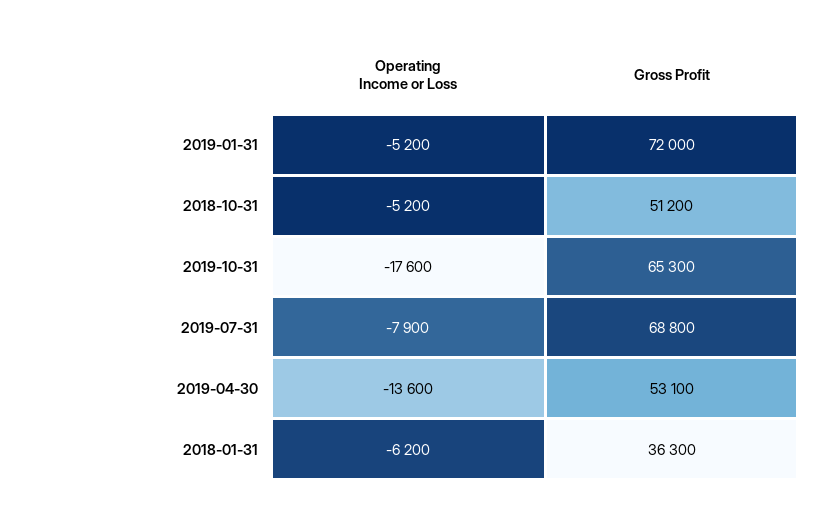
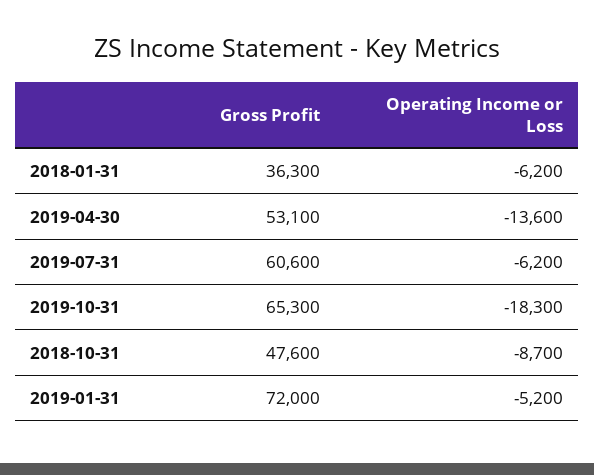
Operating Income or Loss, 2018-10-31: -5200 -> -8700
Gross Profit, 2018-10-31: 51200 -> 47600
Operating Income or Loss, 2019-10-31: -17600 -> -18300
Operating Income or Loss, 2019-07-31: -7900 -> -6200
Gross Profit, 2019-07-31: 68800 -> 60600

